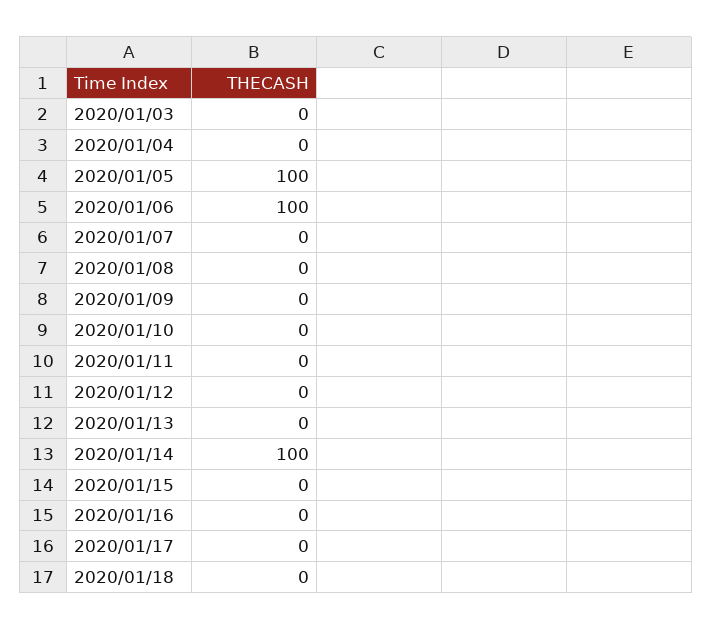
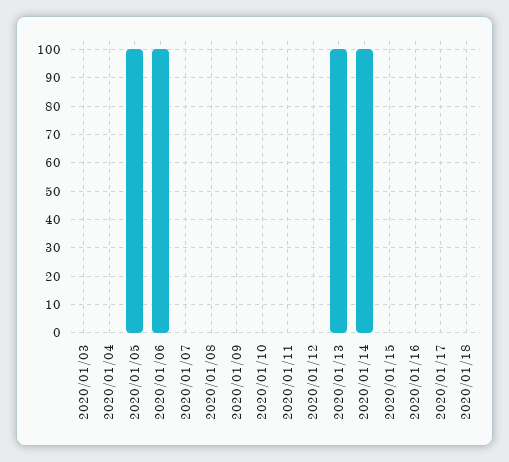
2020/01/13: 0 -> 100

